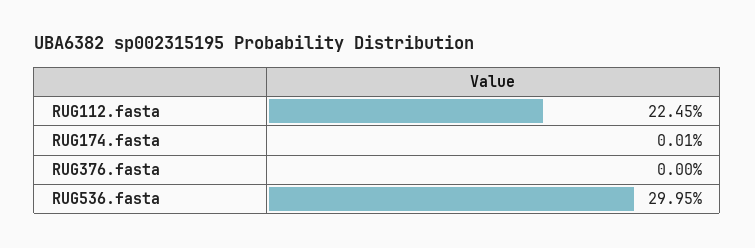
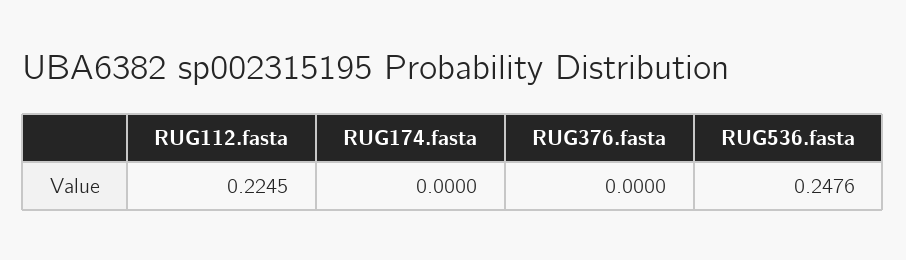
RUG174.fasta: 0.0001 -> 0
RUG536.fasta: 0.2995 -> 0.2476

